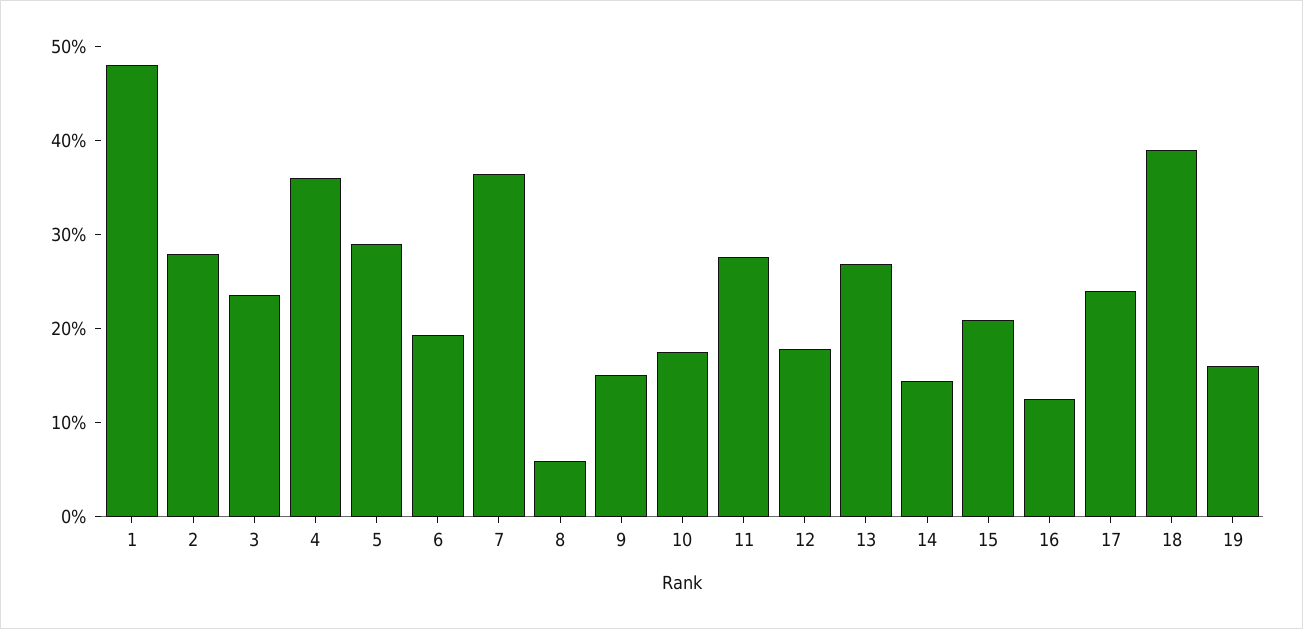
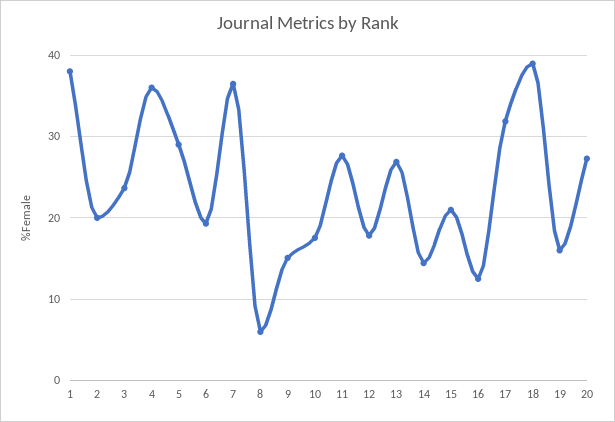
1: 48 -> 38
2: 28 -> 20
17: 24 -> 32
20: none -> 27

